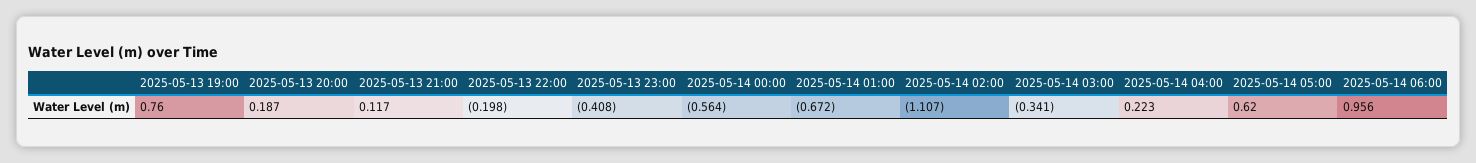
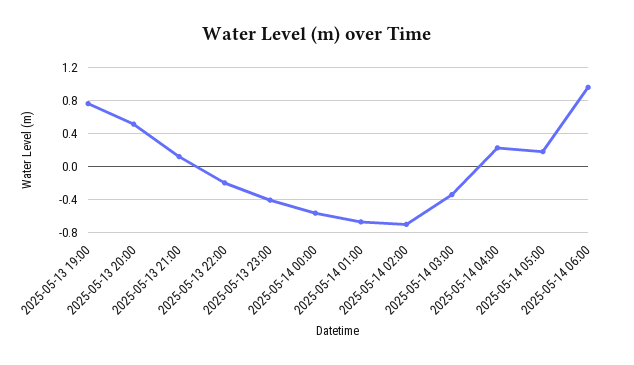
2025-05-13 20:00: 0.187 -> 0.5
2025-05-14 02:00: -1.107 -> -0.7
2025-05-14 05:00: 0.62 -> 0.2

